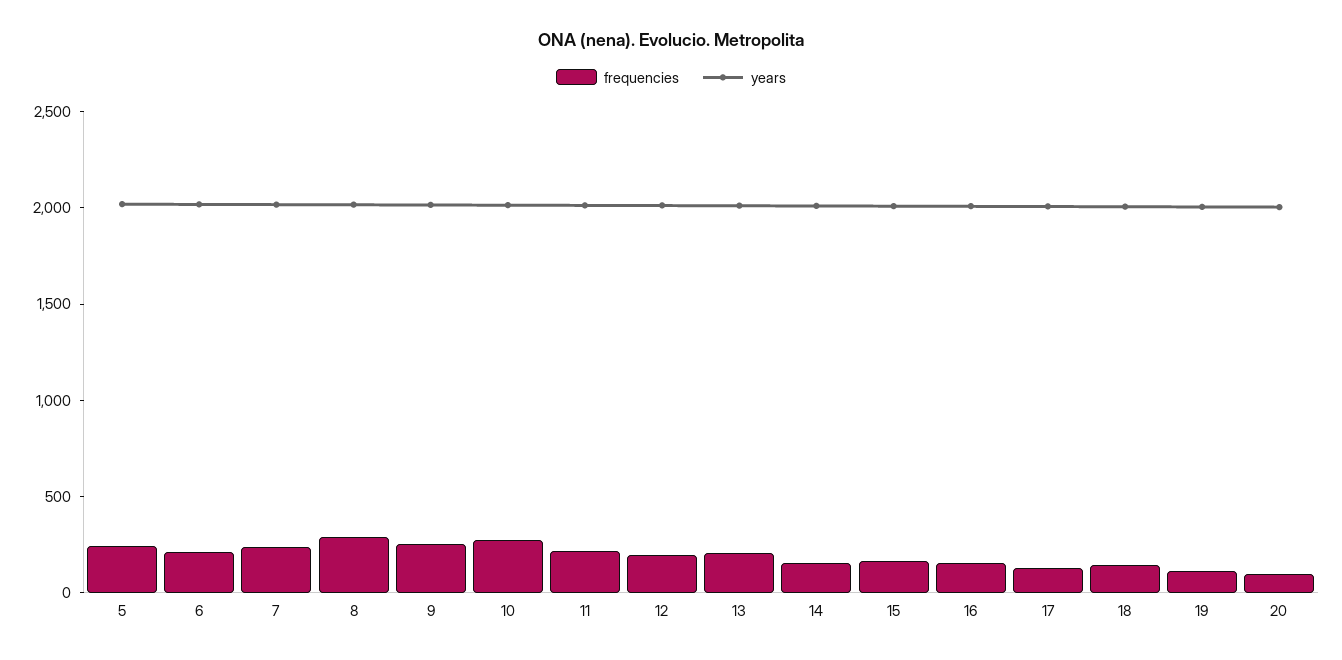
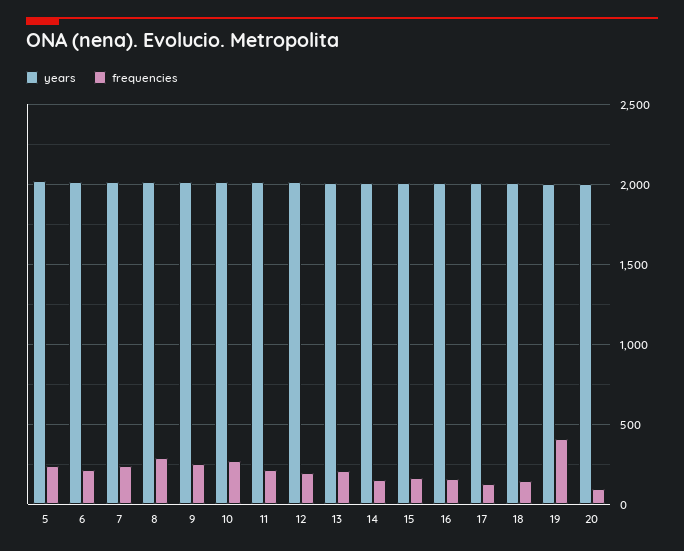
frequencies, 19: 100 -> 400

